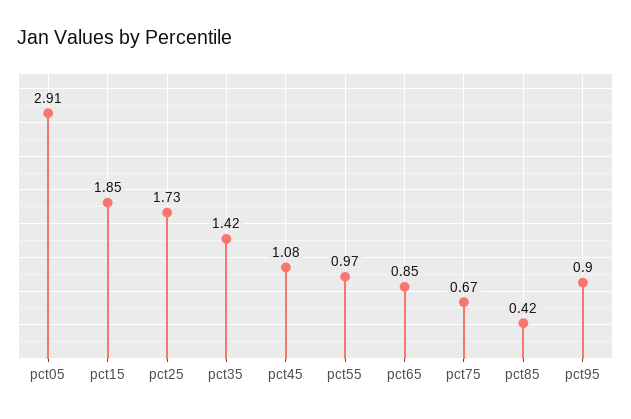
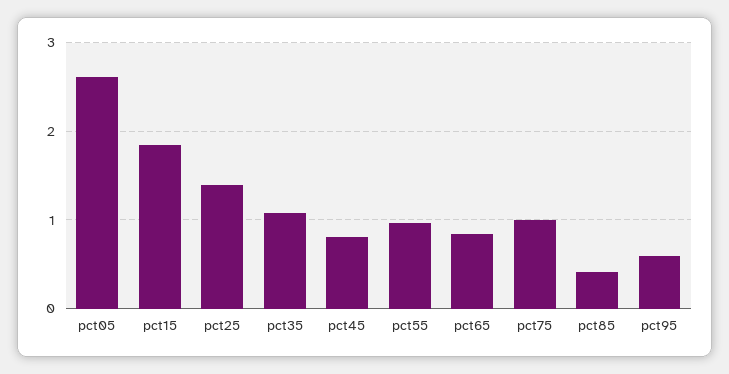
pct05: 2.91 -> 2.6
pct25: 1.73 -> 1.4
pct35: 1.42 -> 1.1
pct45: 1.08 -> 0.8
pct75: 0.67 -> 1
pct95: 0.9 -> 0.6

